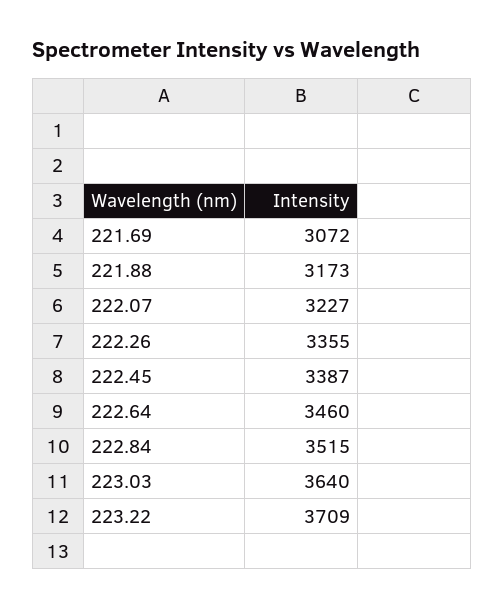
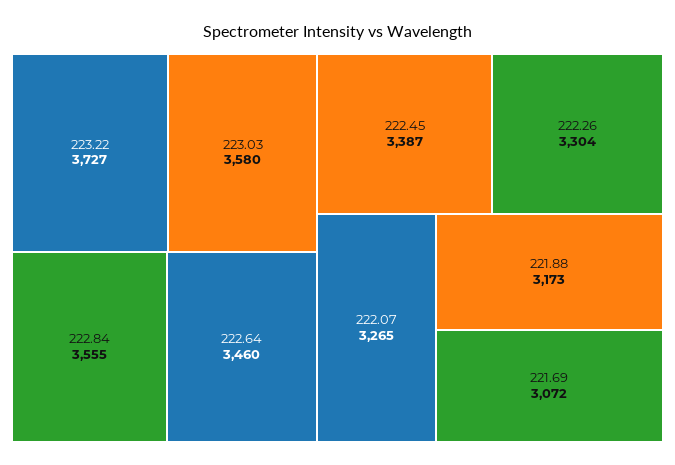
222.07: 3227 -> 3265
222.26: 3355 -> 3304
222.84: 3515 -> 3555
223.03: 3640 -> 3580
223.22: 3709 -> 3727

